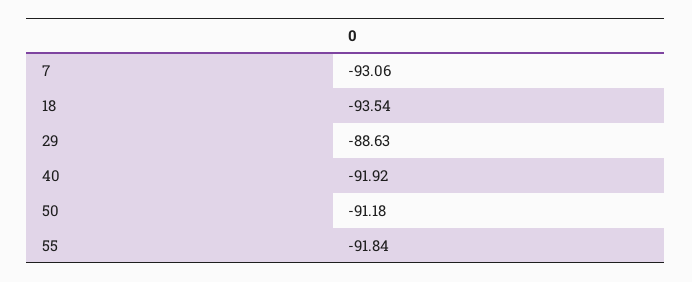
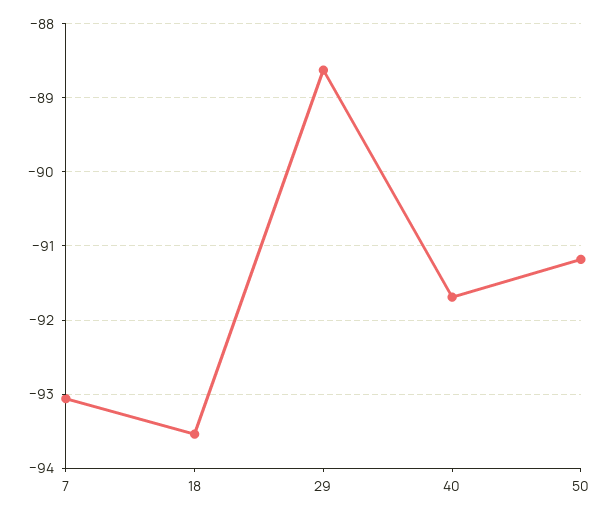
40: -91.92 -> -91.7
55: -91.84 -> none

